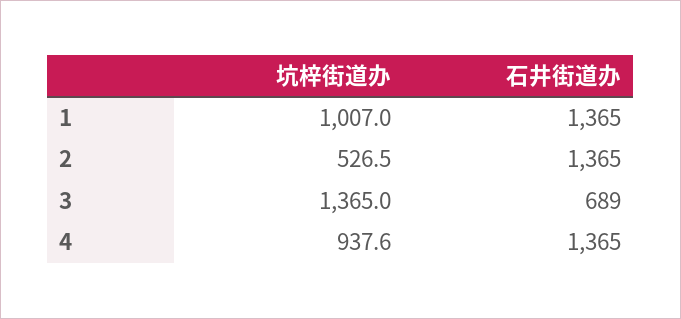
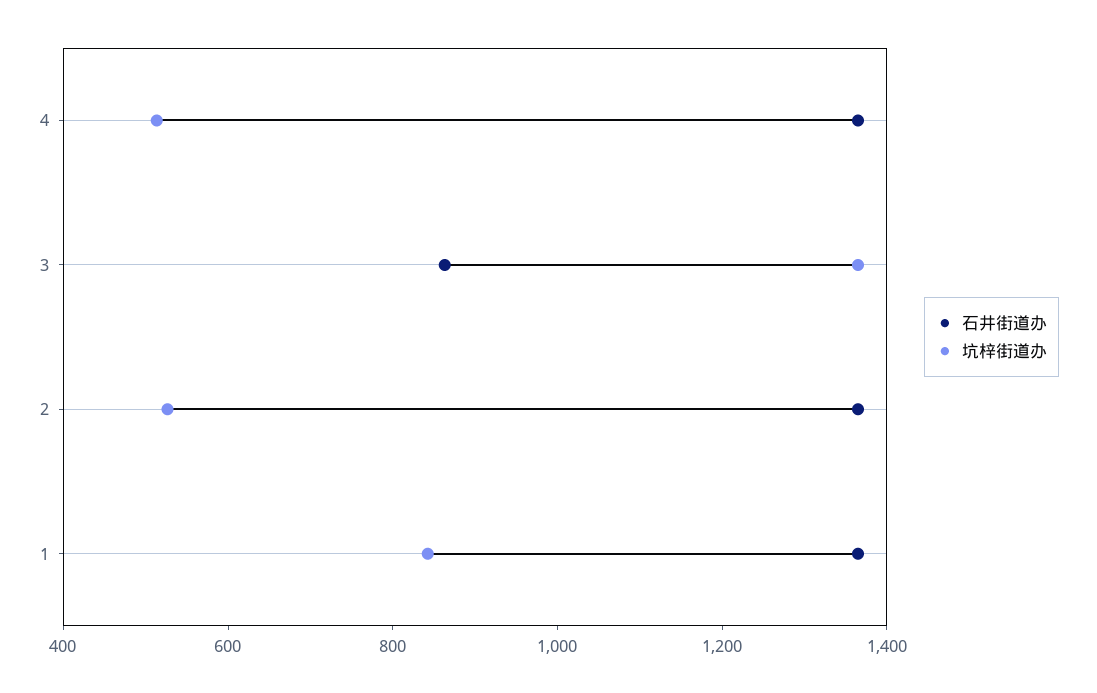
坑梓街道办, 1: 1007 -> 850
石井街道办, 3: 689 -> 850
坑梓街道办, 4: 937.6 -> 500

